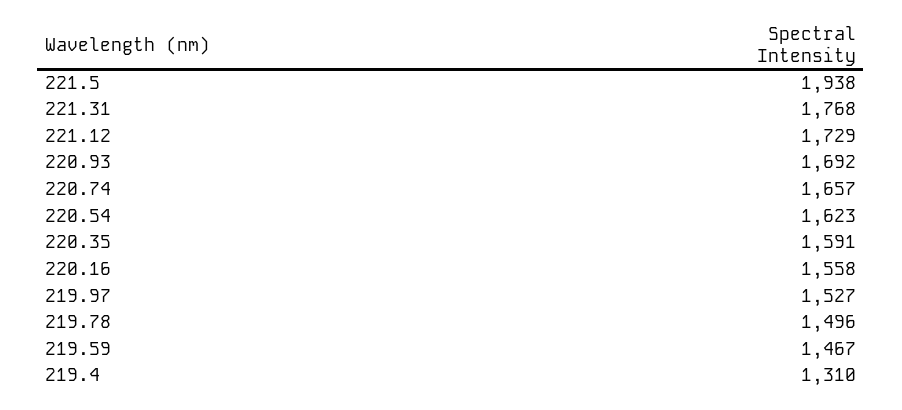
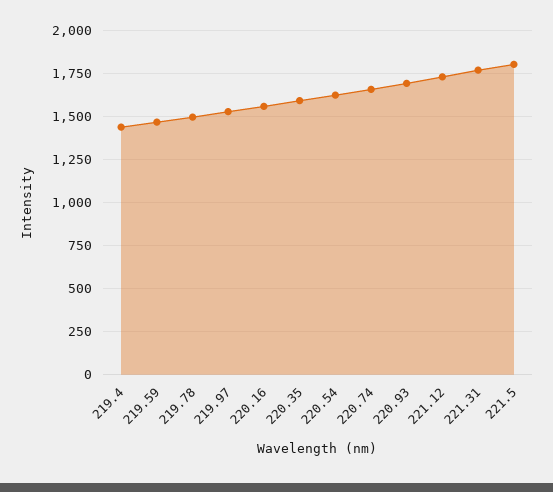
221.5: 1938 -> 1800
219.4: 1310 -> 1450

